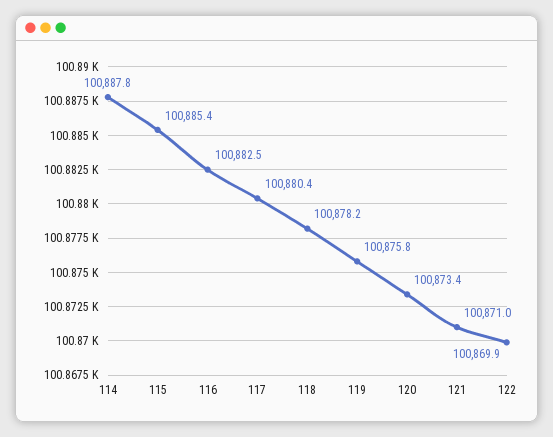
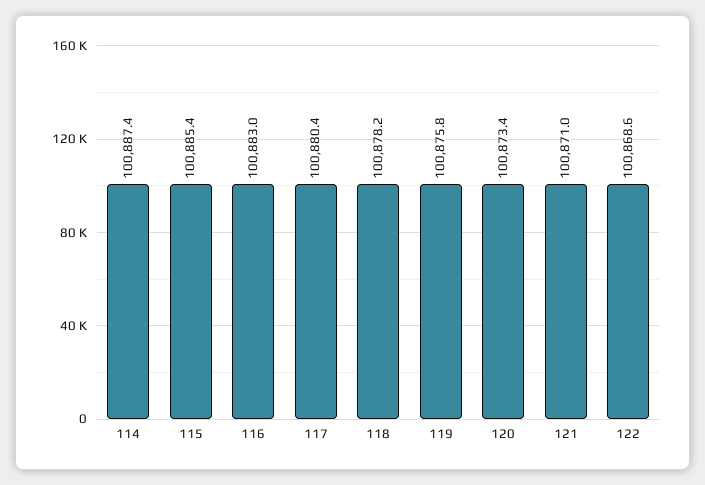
114: 100887.8 -> 100887.4
116: 100882.5 -> 100883
122: 100869.9 -> 100868.6

